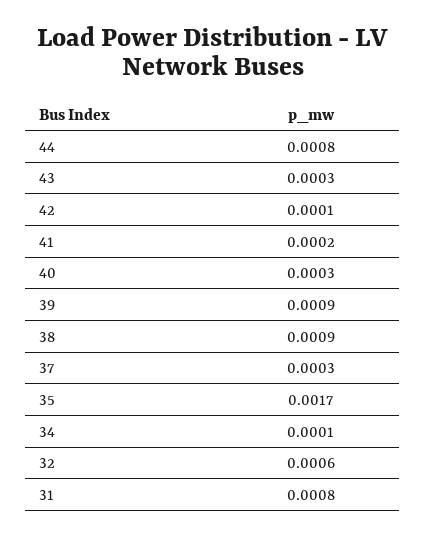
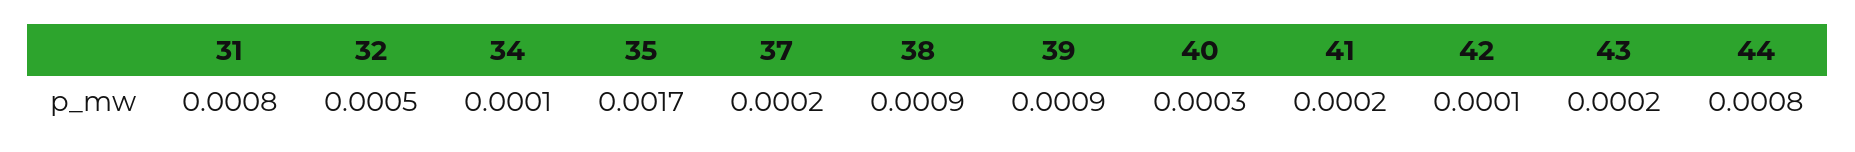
43: 0.0003 -> 0.0002
37: 0.0003 -> 0.0002
32: 0.0006 -> 0.0005

